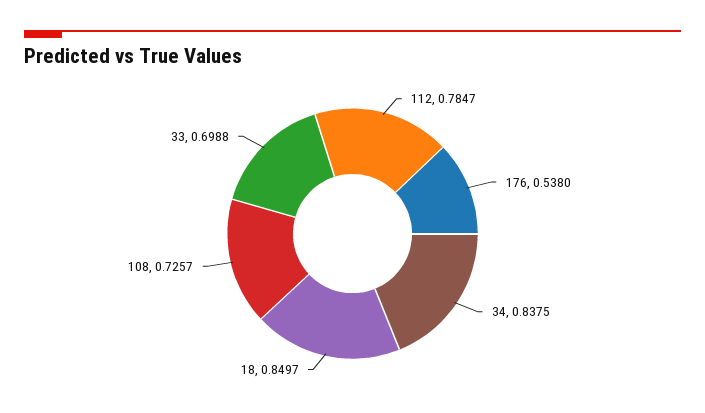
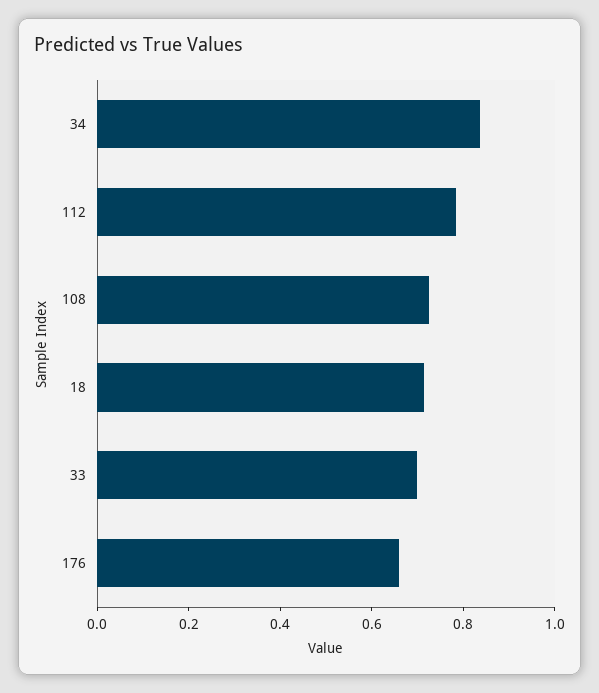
176: 0.538 -> 0.65
18: 0.8497 -> 0.7

